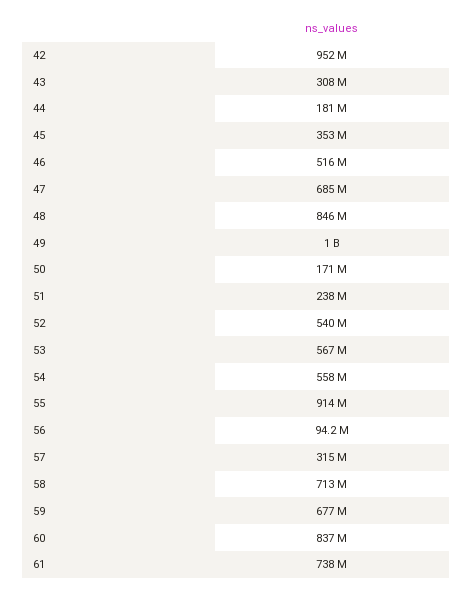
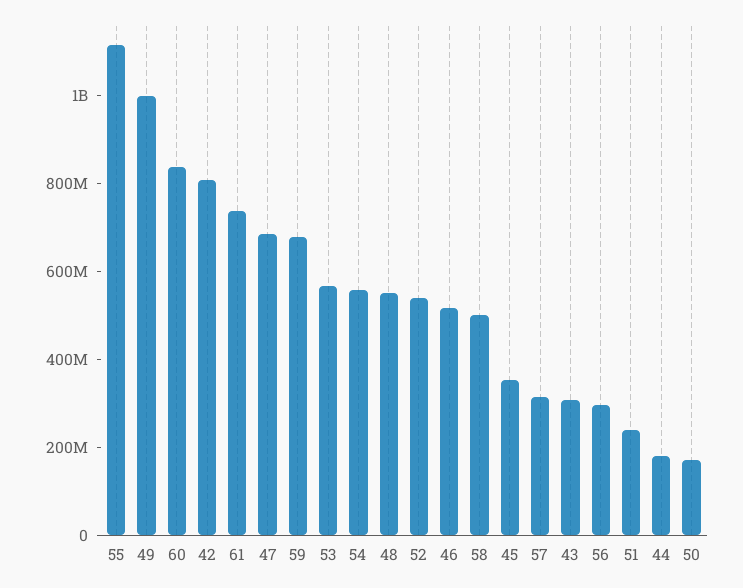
42: 952000000 -> 800000000
48: 846000000 -> 550000000
55: 914000000 -> 1100000000
56: 94200000 -> 300000000
58: 713000000 -> 500000000

